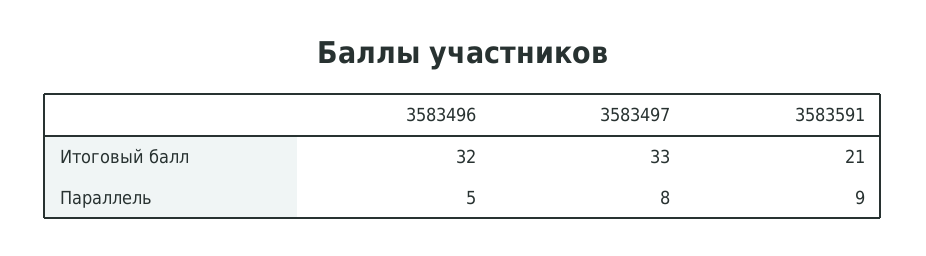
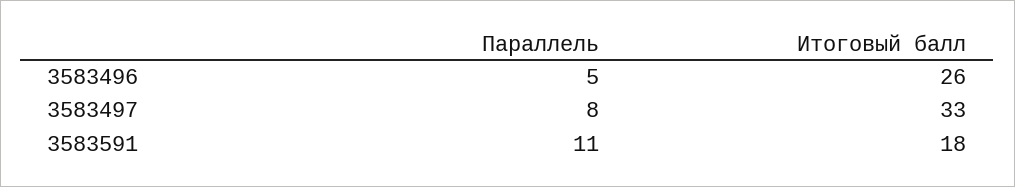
3583496, Итоговый балл: 32 -> 26
3583591, Итоговый балл: 21 -> 18
3583591, Параллель: 9 -> 11

